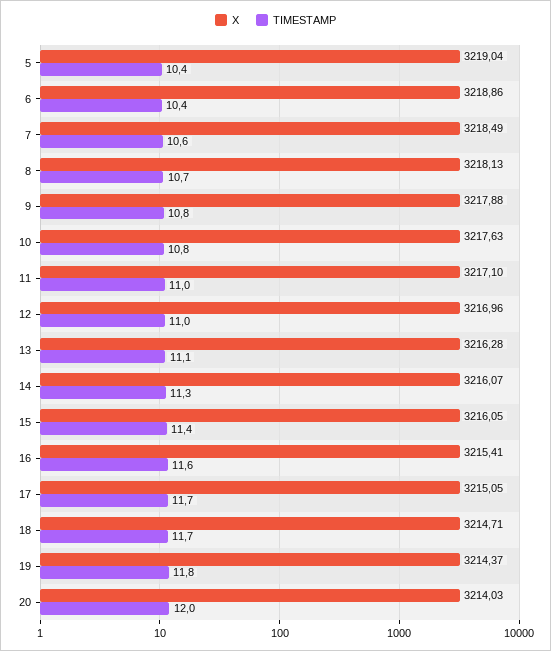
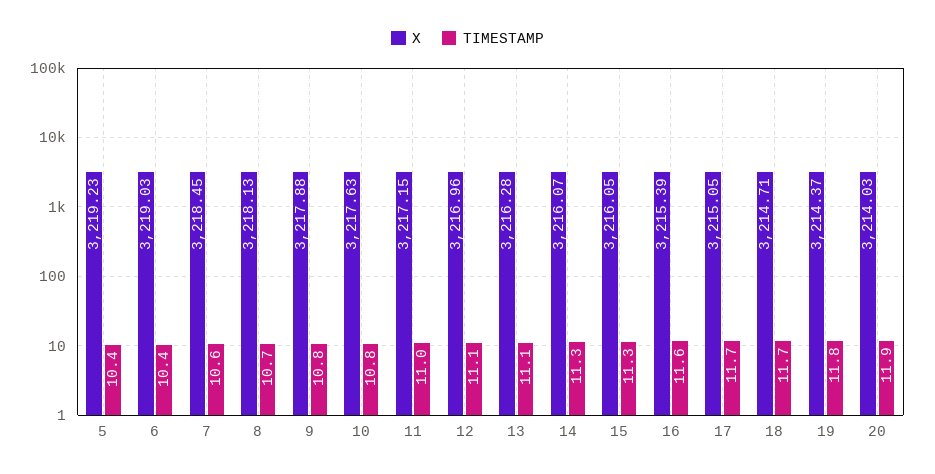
X, 5: 3219.04 -> 3219.23
X, 6: 3218.86 -> 3219.03
X, 7: 3218.49 -> 3218.45
X, 11: 3217.1 -> 3217.15
TIMESTAMP, 12: 11 -> 11.1
TIMESTAMP, 15: 11.4 -> 11.3
X, 16: 3215.41 -> 3215.39
TIMESTAMP, 20: 12 -> 11.9

